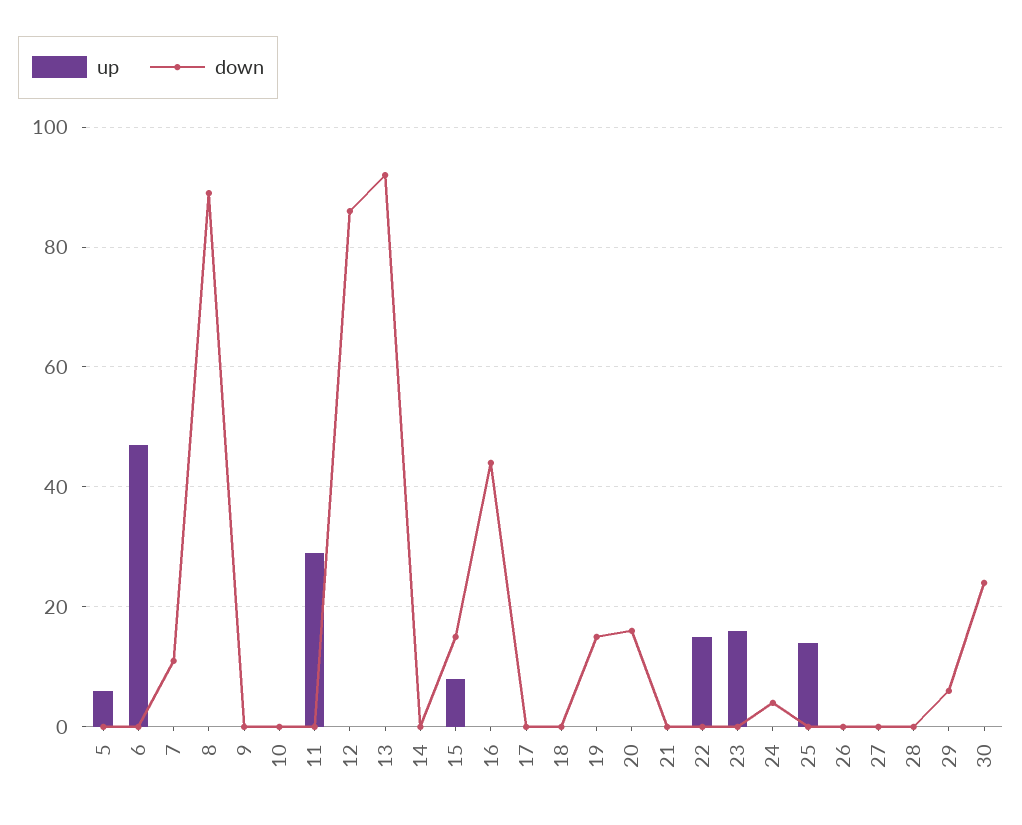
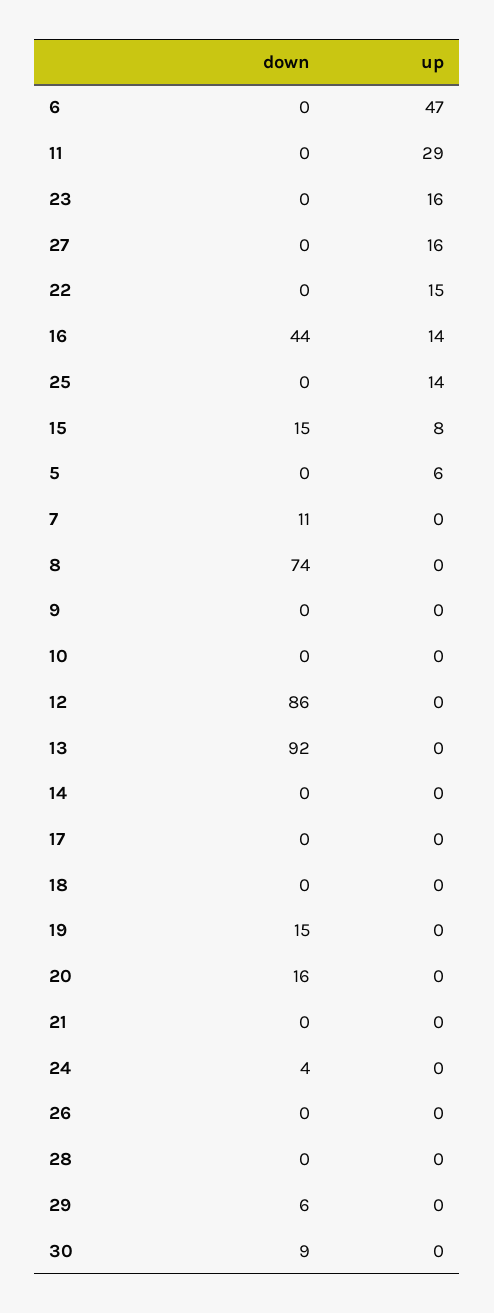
down, 8: 90 -> 74
up, 16: 0 -> 14
up, 27: 0 -> 16
down, 30: 25 -> 9

